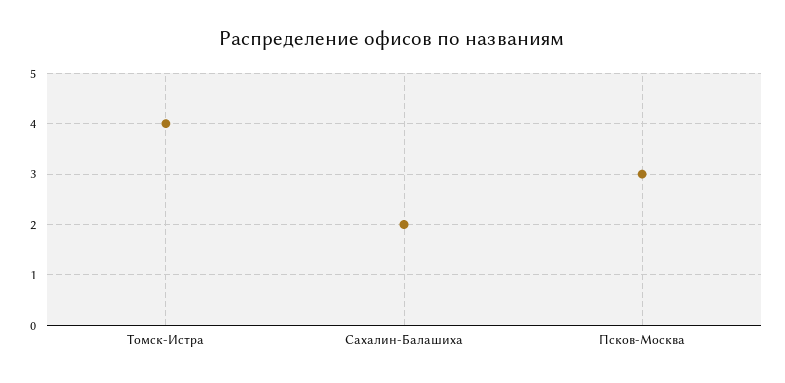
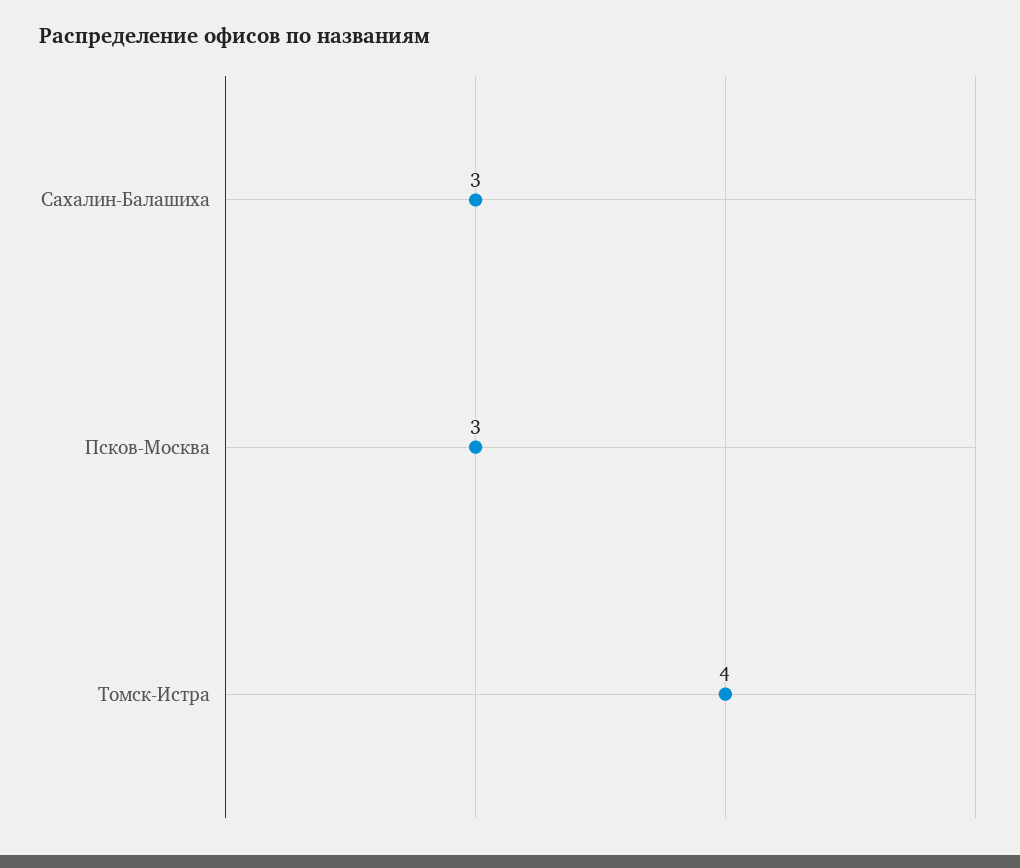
Сахалин-Балашиха: 2 -> 3

